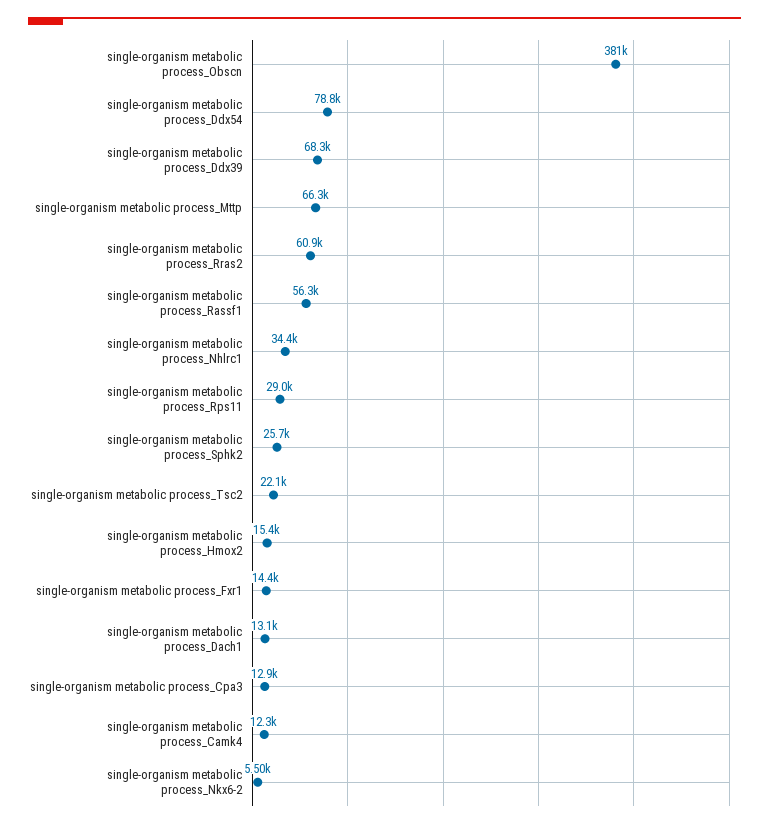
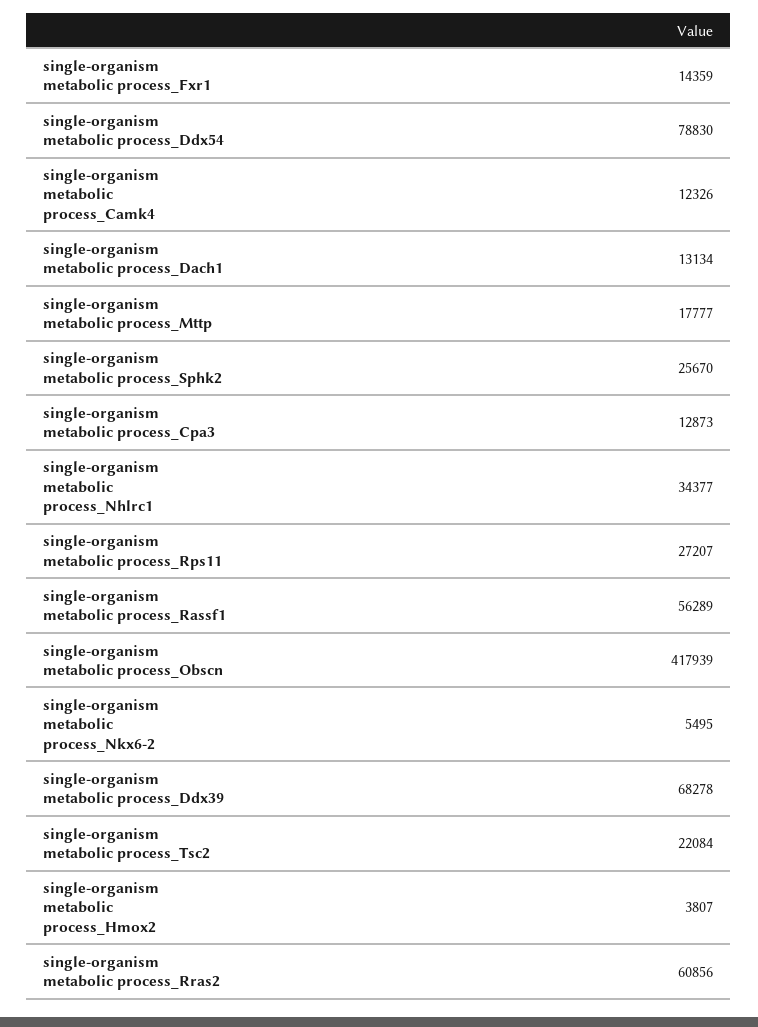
single-organism metabolic process_Obscn: 381000 -> 417939
single-organism metabolic process_Mttp: 66300 -> 17777
single-organism metabolic process_Rps11: 29000 -> 27207
single-organism metabolic process_Hmox2: 15400 -> 3807

